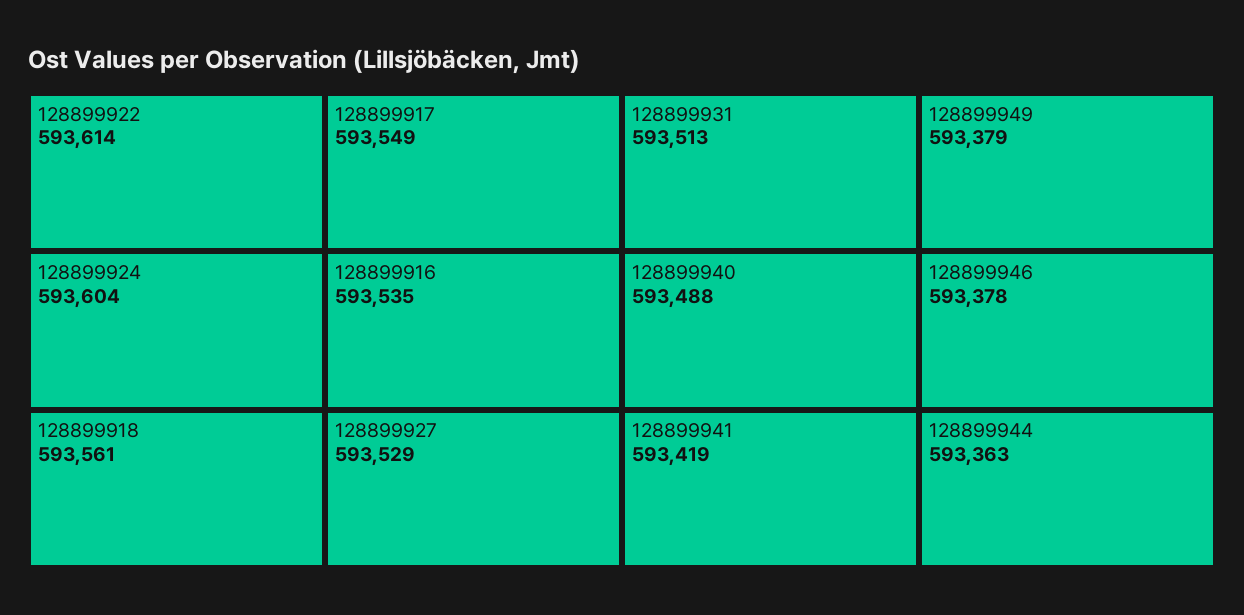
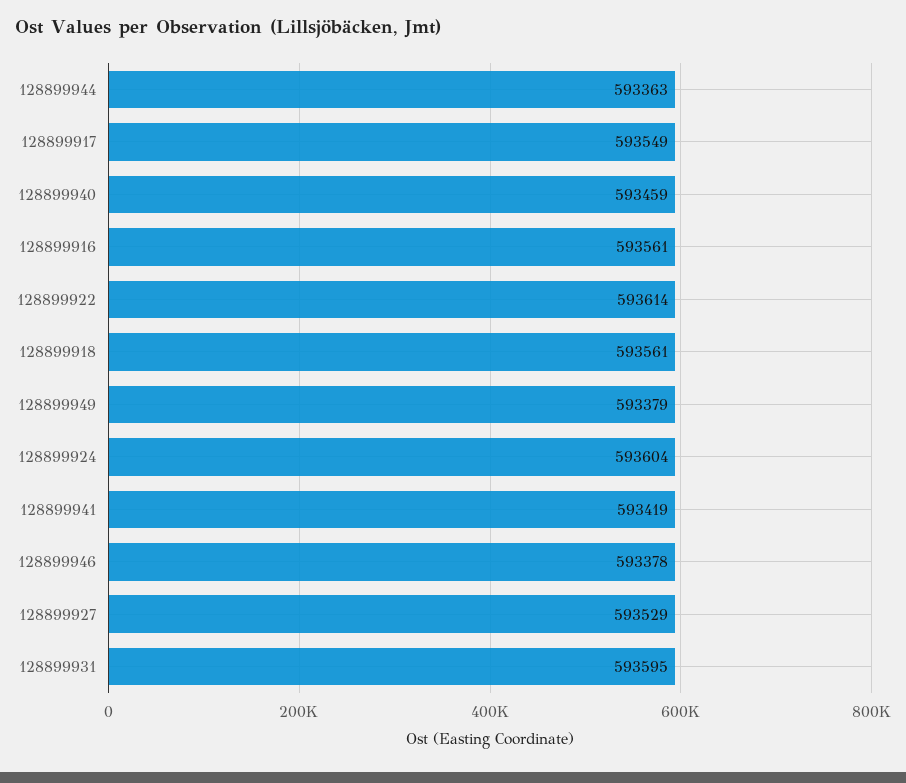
128899916: 593535 -> 593561
128899931: 593513 -> 593595
128899940: 593488 -> 593459

